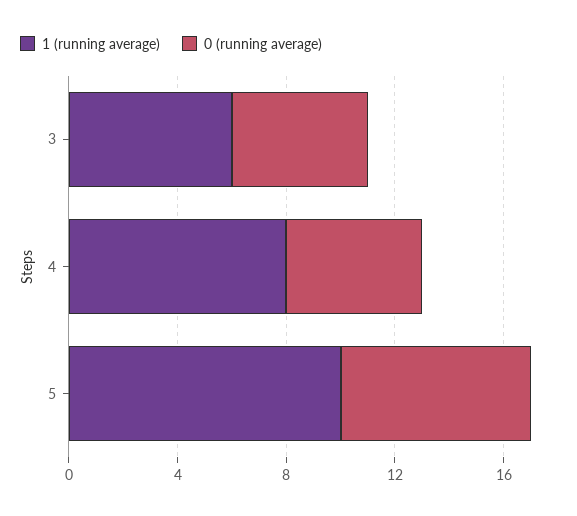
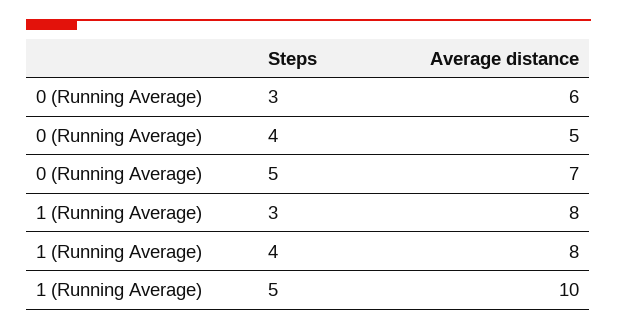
1 (running average), 3: 6 -> 8
0 (running average), 3: 5 -> 6

